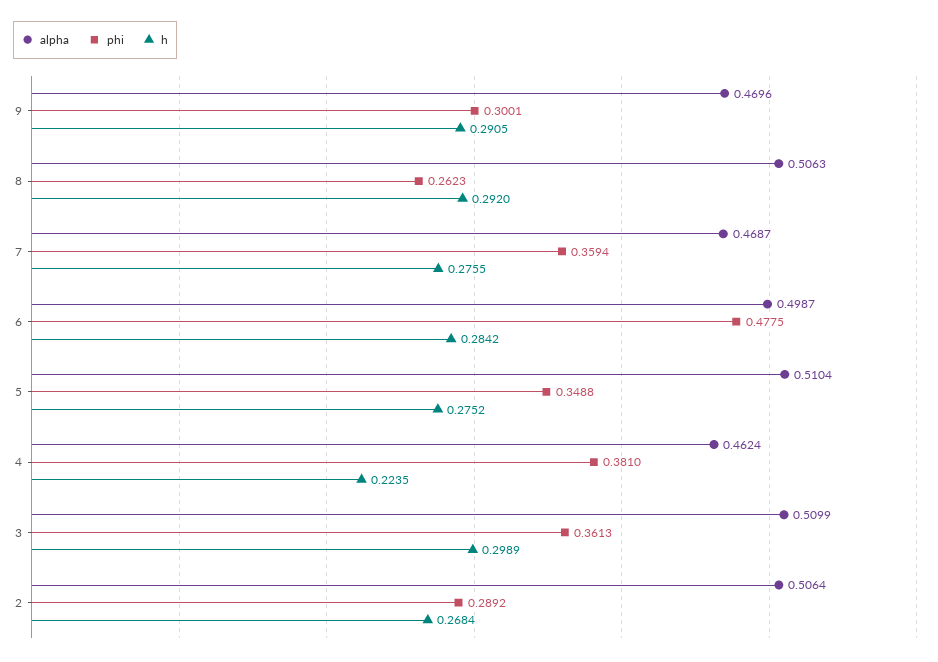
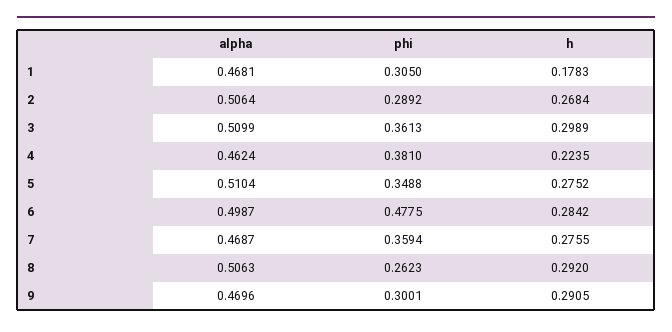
alpha, 1: none -> 0.4681
phi, 1: none -> 0.305
h, 1: none -> 0.1783

